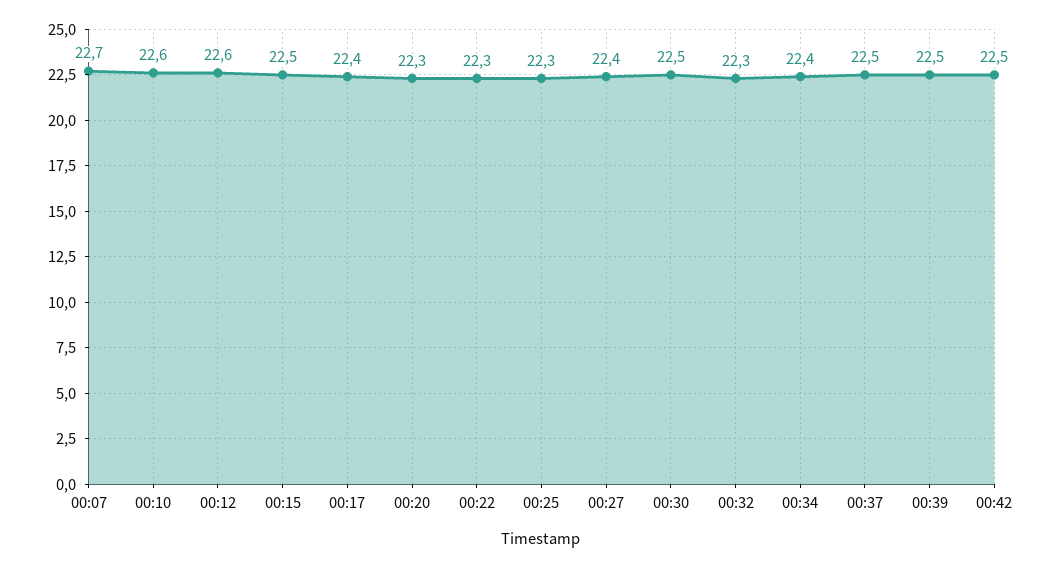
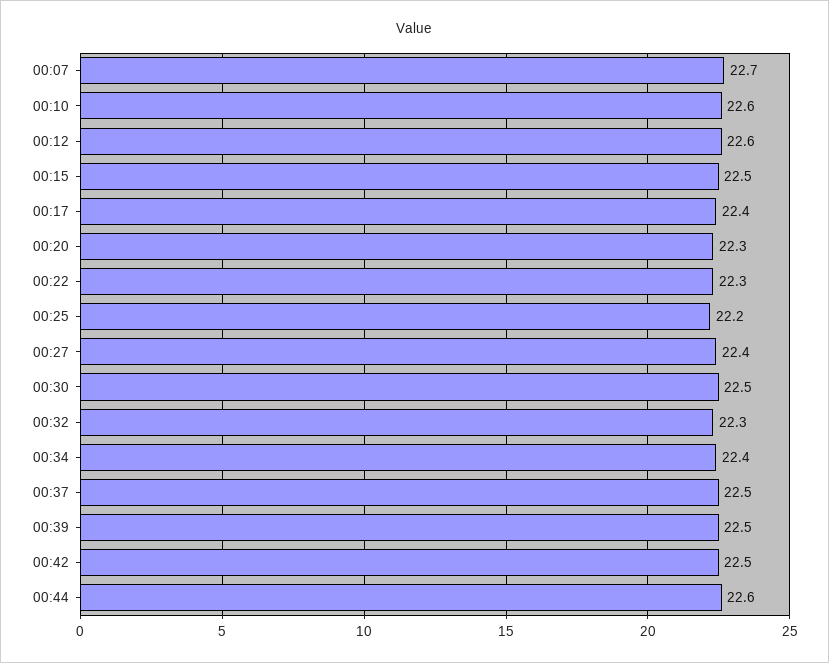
00:25: 22.3 -> 22.2
00:44: none -> 22.6

